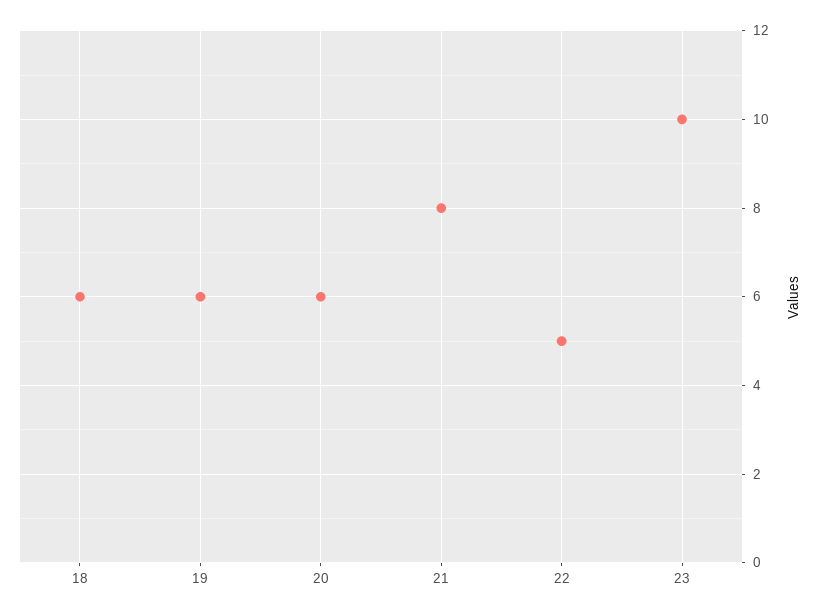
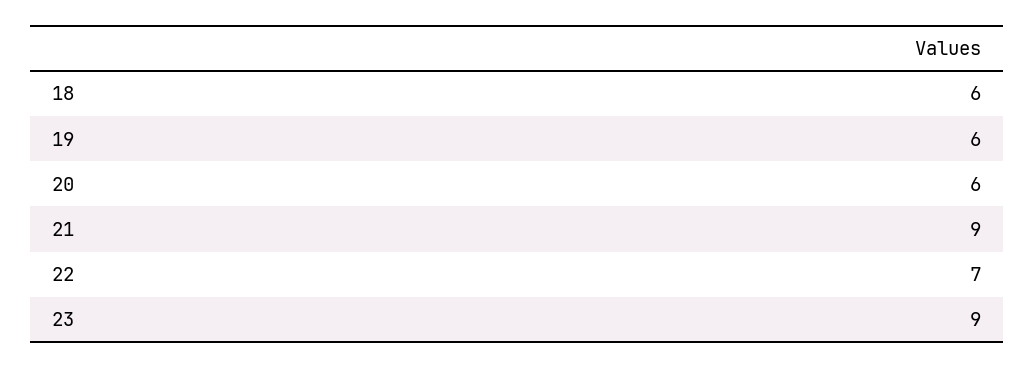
21: 8 -> 9
22: 5 -> 7
23: 10 -> 9

